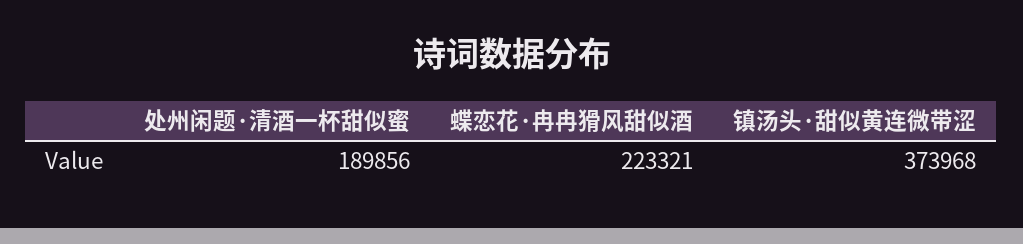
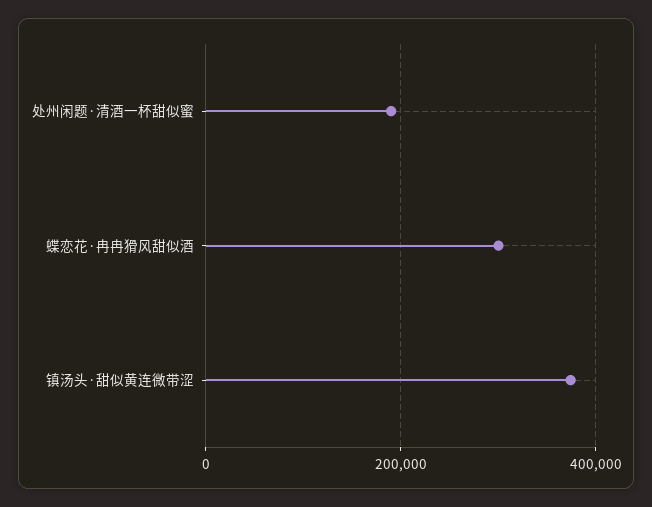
蝶恋花·冉冉猾风甜似酒: 223321 -> 300000

